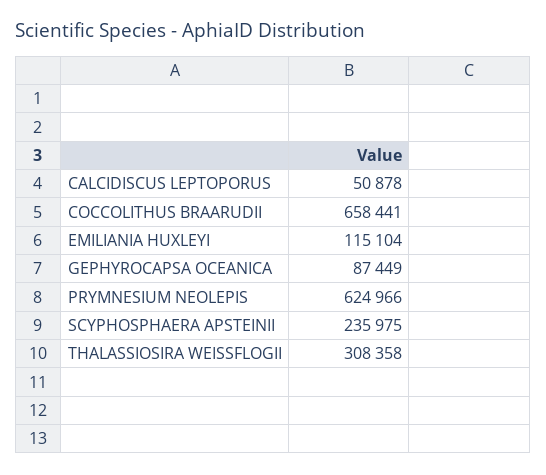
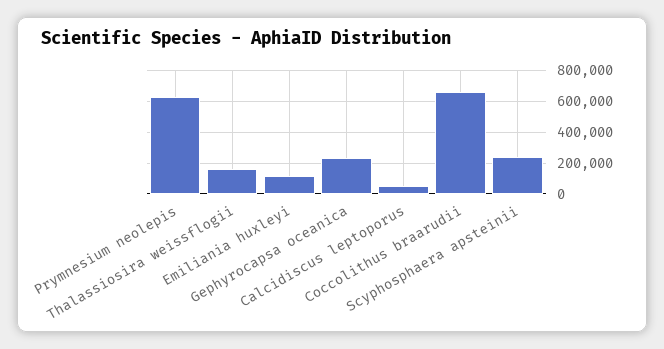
GEPHYROCAPSA OCEANICA: 87449 -> 250000
THALASSIOSIRA WEISSFLOGII: 308358 -> 150000

